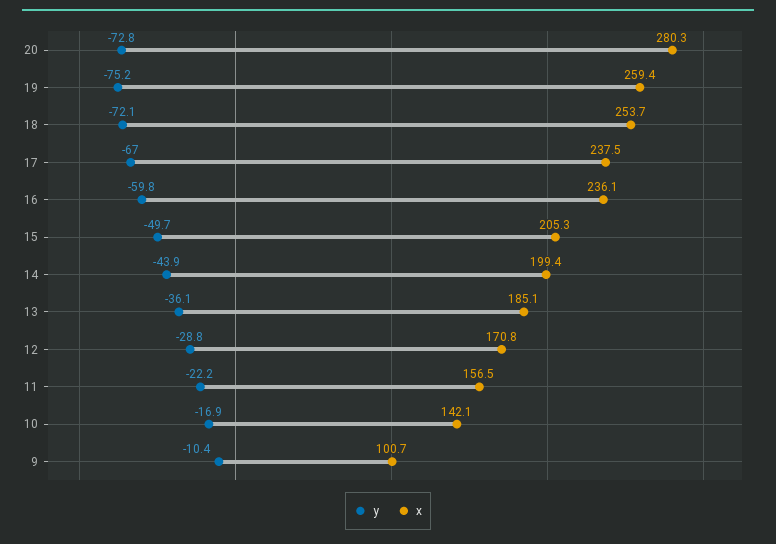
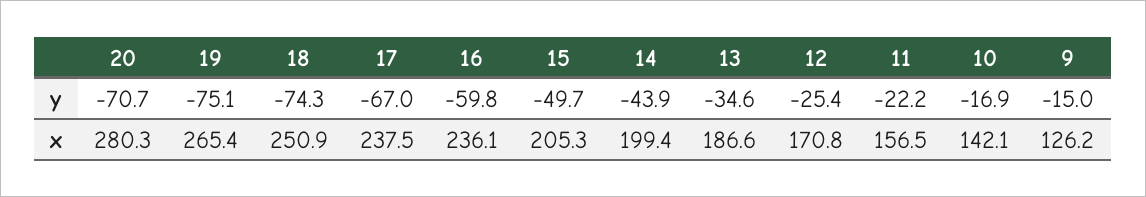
y, 20: -72.8 -> -70.7
y, 19: -75.2 -> -75.1
x, 19: 259.4 -> 265.4
y, 18: -72.1 -> -74.3
x, 18: 253.7 -> 250.9
y, 13: -36.1 -> -34.6
x, 13: 185.1 -> 186.6
y, 12: -28.8 -> -25.4
y, 9: -10.4 -> -15
x, 9: 100.7 -> 126.2

